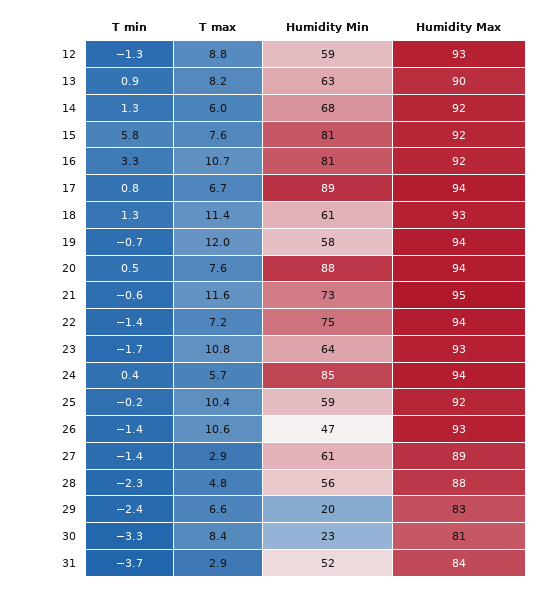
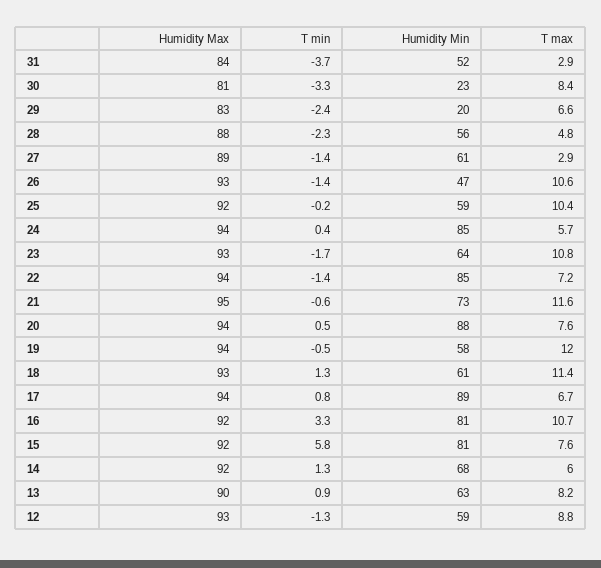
T min, 19: -0.7 -> -0.5
Humidity Min, 22: 75 -> 85

